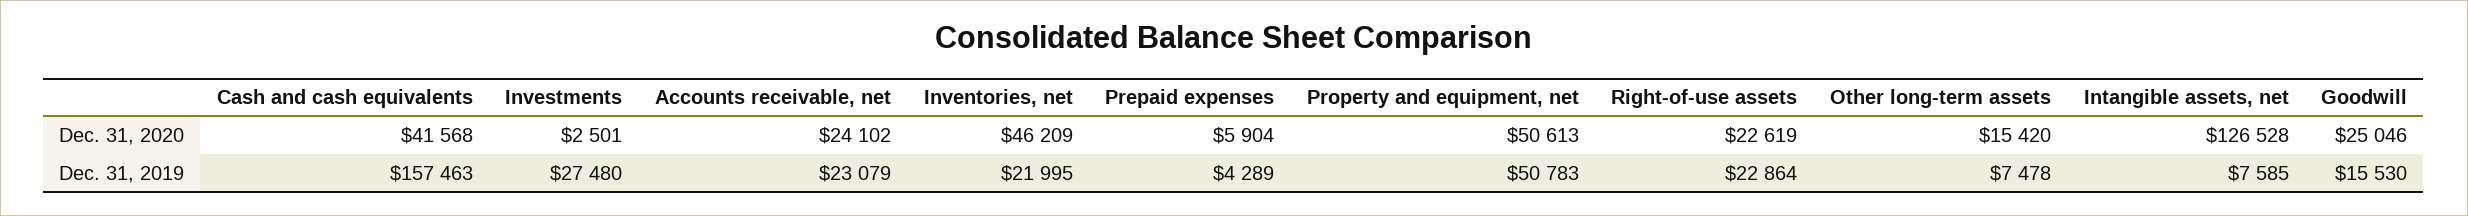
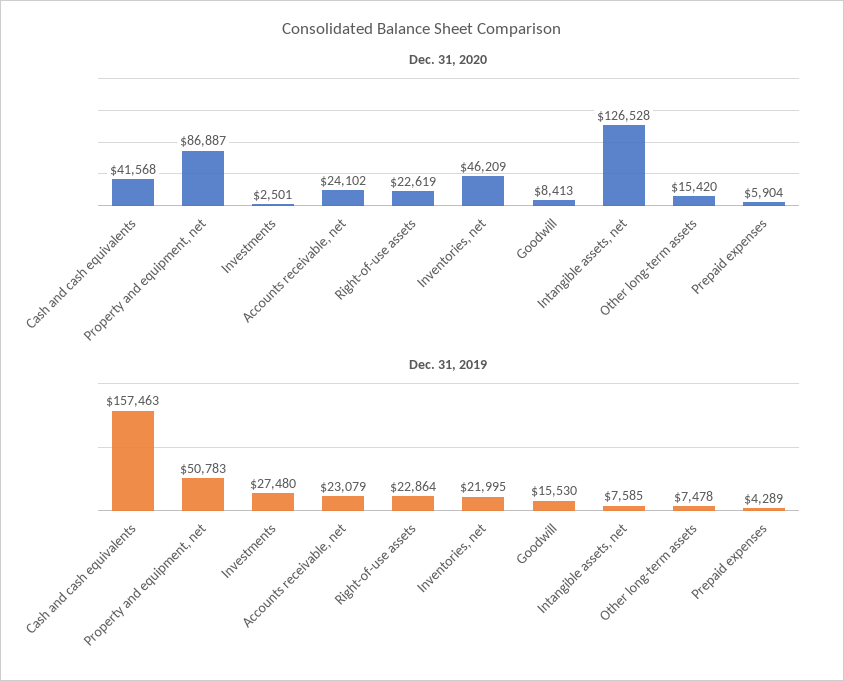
Dec. 31, 2020, Property and equipment, net: 50613 -> 86887
Dec. 31, 2020, Goodwill: 25046 -> 8413

